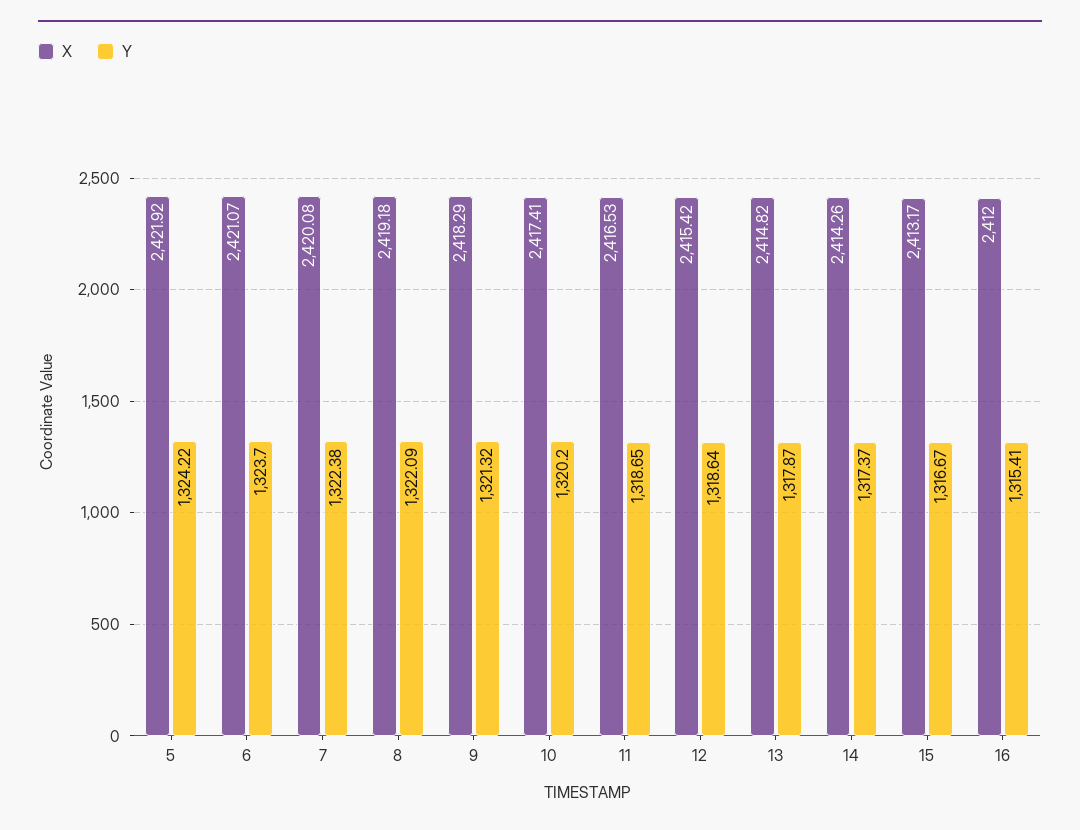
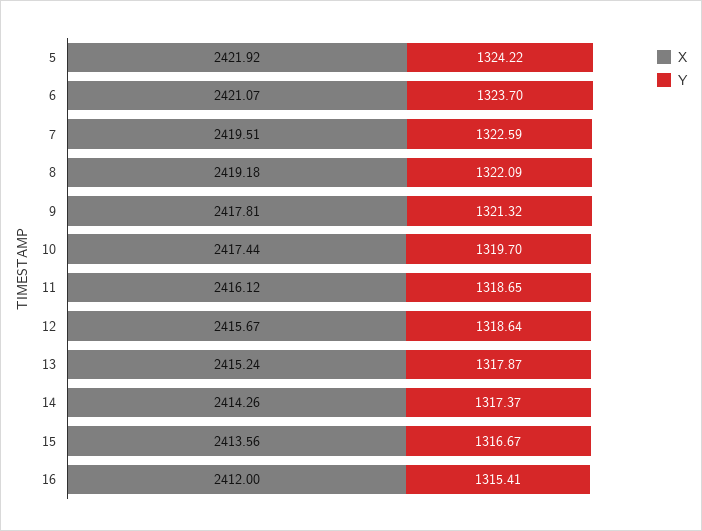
X, 7: 2420.08 -> 2419.51
Y, 7: 1322.38 -> 1322.59
X, 9: 2418.29 -> 2417.81
X, 10: 2417.41 -> 2417.44
Y, 10: 1320.2 -> 1319.7
X, 11: 2416.53 -> 2416.12
X, 12: 2415.42 -> 2415.67
X, 13: 2414.82 -> 2415.24
X, 15: 2413.17 -> 2413.56

